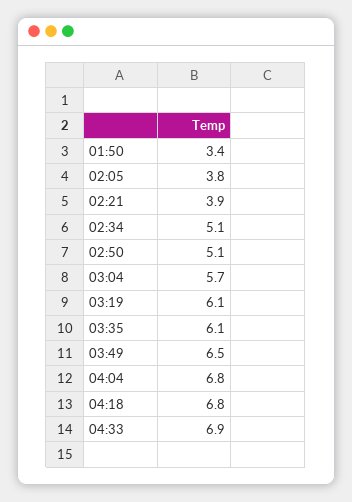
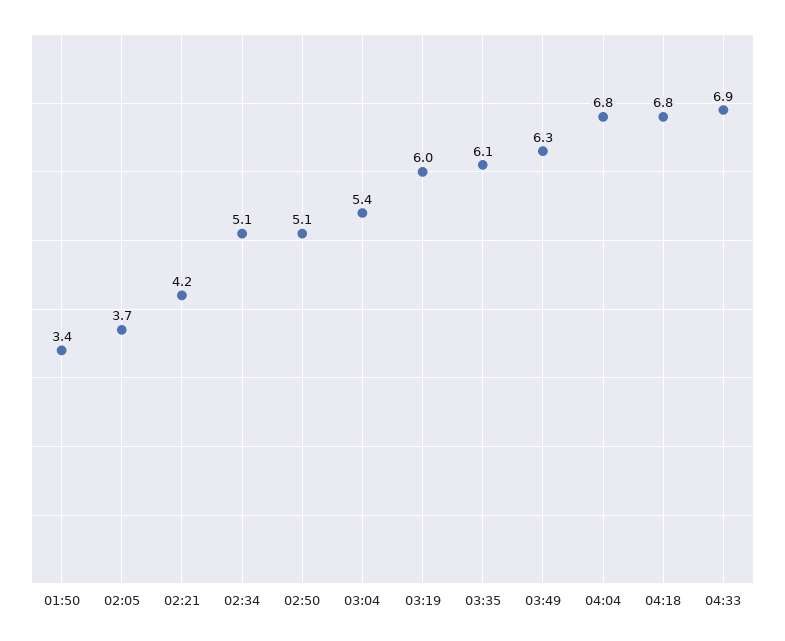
02:05: 3.8 -> 3.7
02:21: 3.9 -> 4.2
03:04: 5.7 -> 5.4
03:19: 6.1 -> 6
03:49: 6.5 -> 6.3

